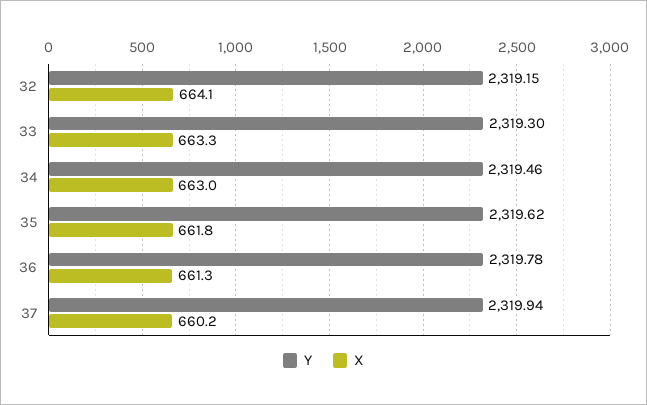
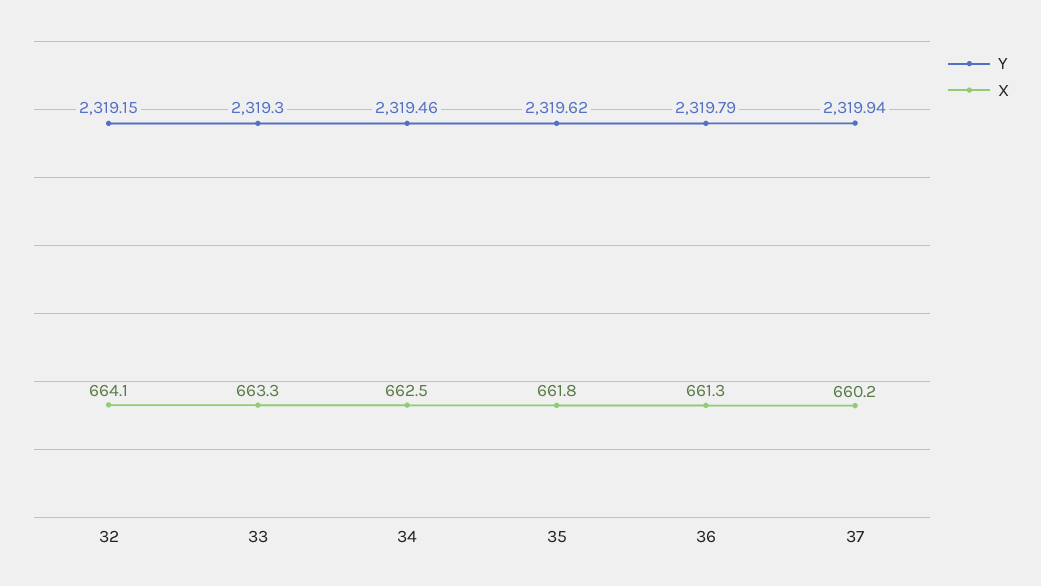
X, 34: 663 -> 662.5
Y, 36: 2319.78 -> 2319.79

